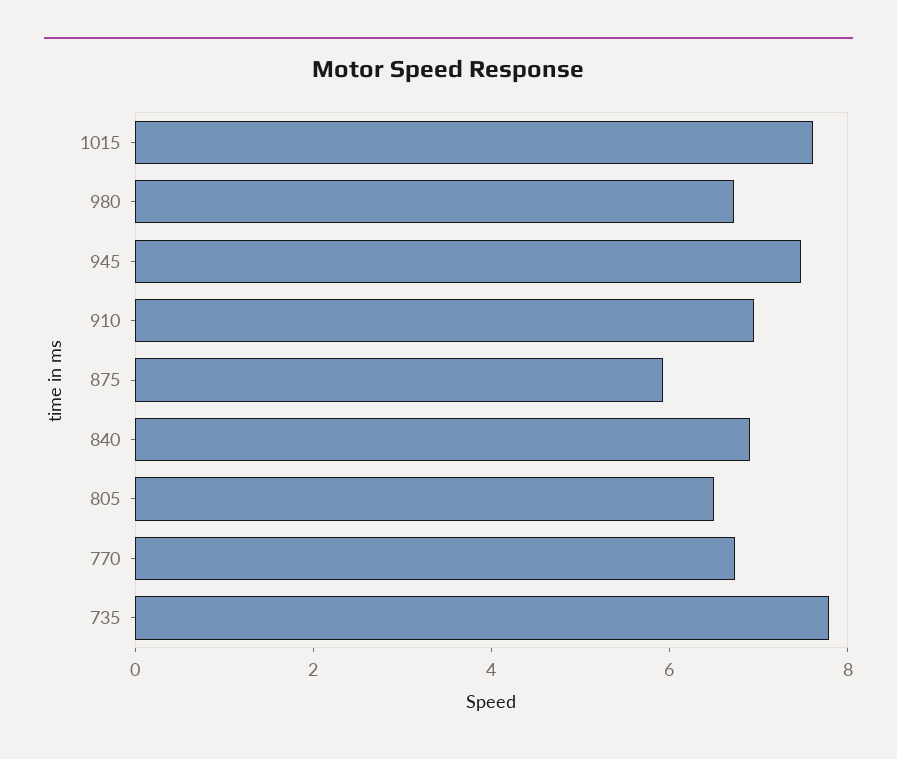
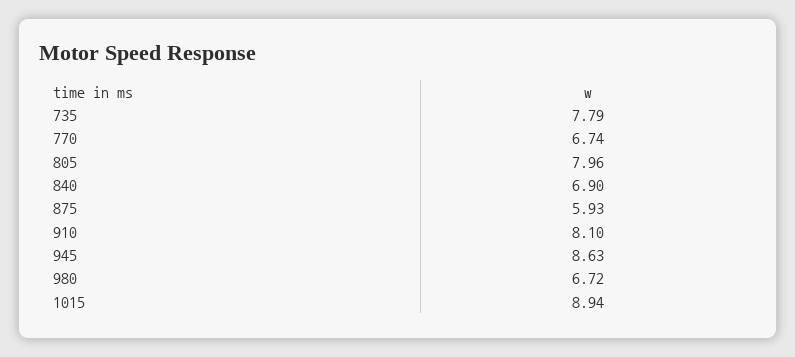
1015: 7.5 -> 8.94
945: 7.5 -> 8.63
910: 7 -> 8.1
805: 6.5 -> 7.96

